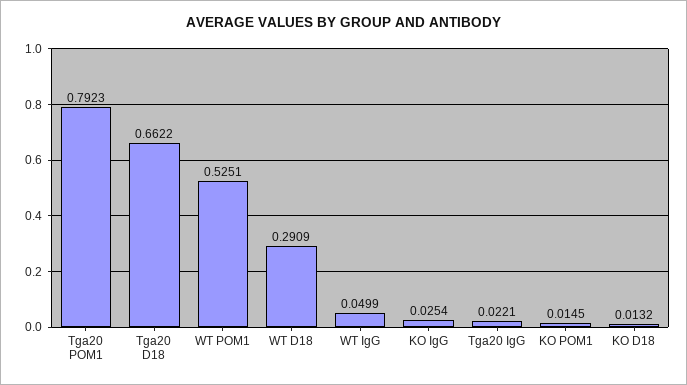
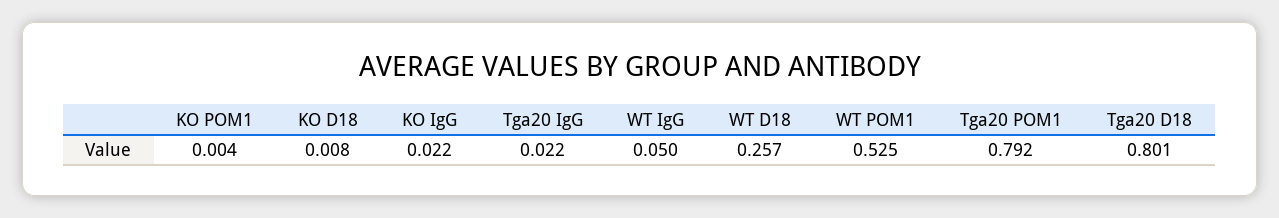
Tga20 D18: 0.6622 -> 0.801
WT D18: 0.2909 -> 0.257
KO IgG: 0.0254 -> 0.022
KO POM1: 0.0145 -> 0.004
KO D18: 0.0132 -> 0.008

